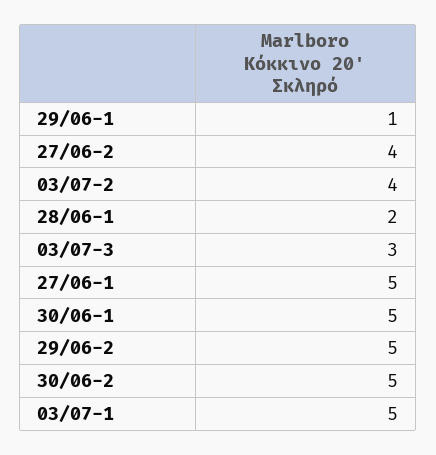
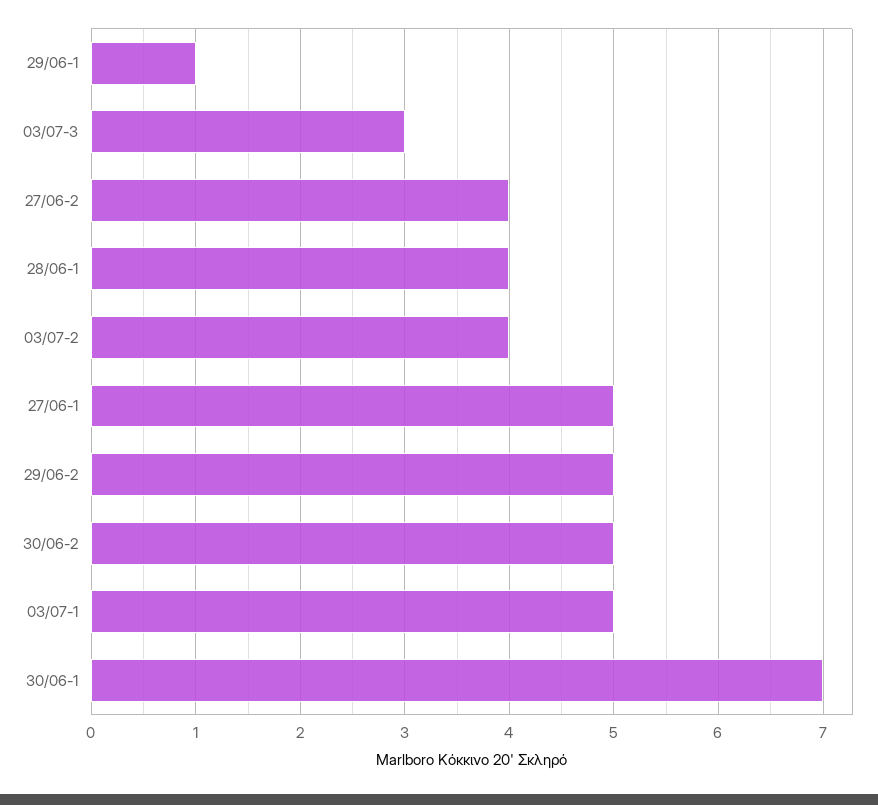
28/06-1: 2 -> 4
30/06-1: 5 -> 7

